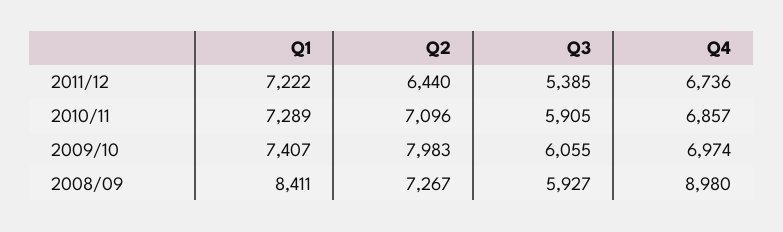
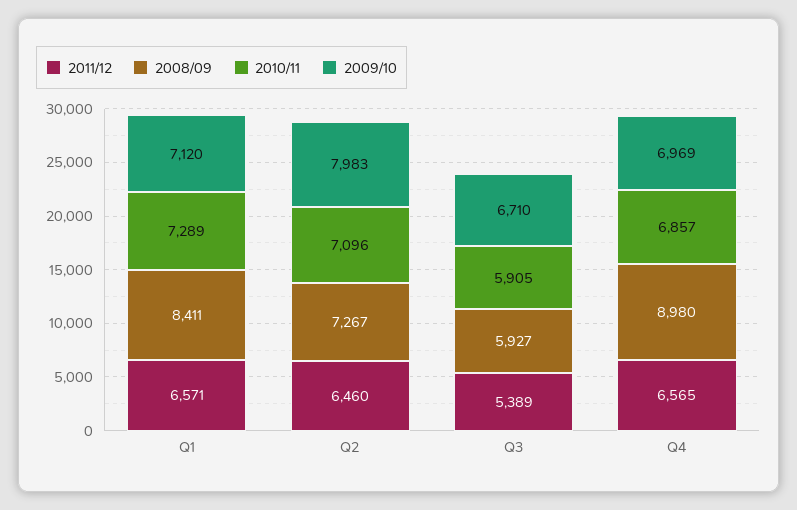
2011/12, Q1: 7222 -> 6571
2011/12, Q2: 6440 -> 6460
2011/12, Q3: 5385 -> 5389
2011/12, Q4: 6736 -> 6565
2009/10, Q1: 7407 -> 7120
2009/10, Q3: 6055 -> 6710
2009/10, Q4: 6974 -> 6969

